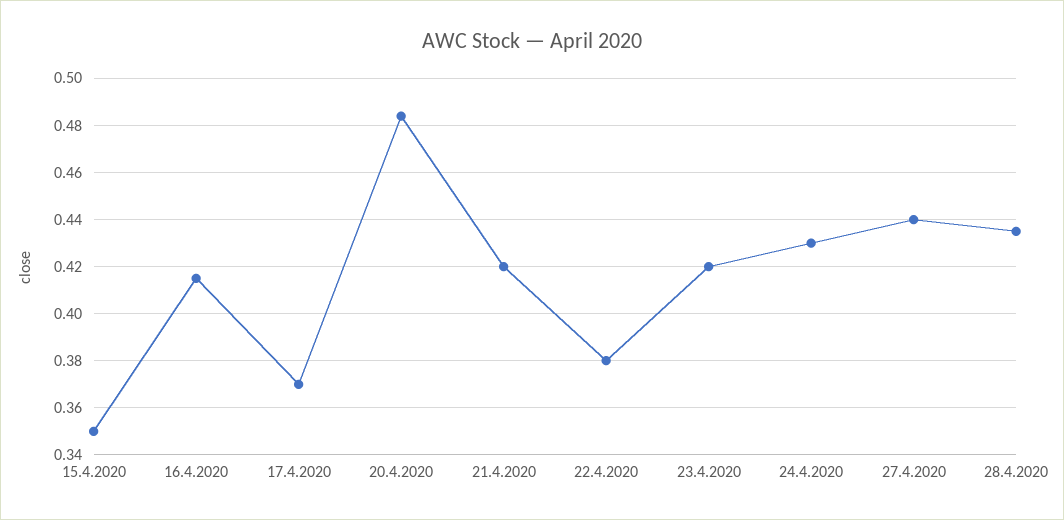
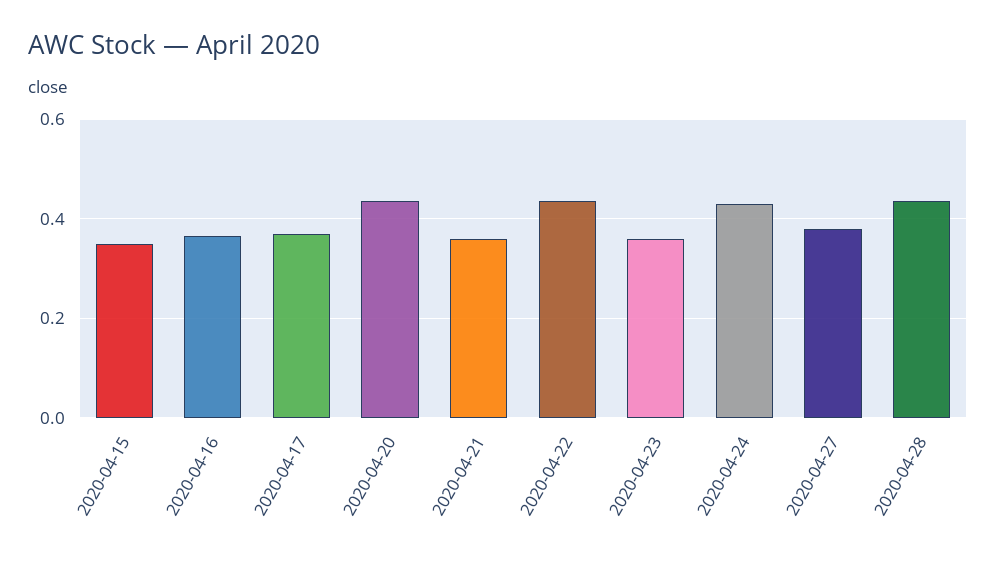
16.4.2020: 0.415 -> 0.36
20.4.2020: 0.485 -> 0.44
21.4.2020: 0.42 -> 0.36
22.4.2020: 0.38 -> 0.44
23.4.2020: 0.42 -> 0.36
27.4.2020: 0.44 -> 0.38

